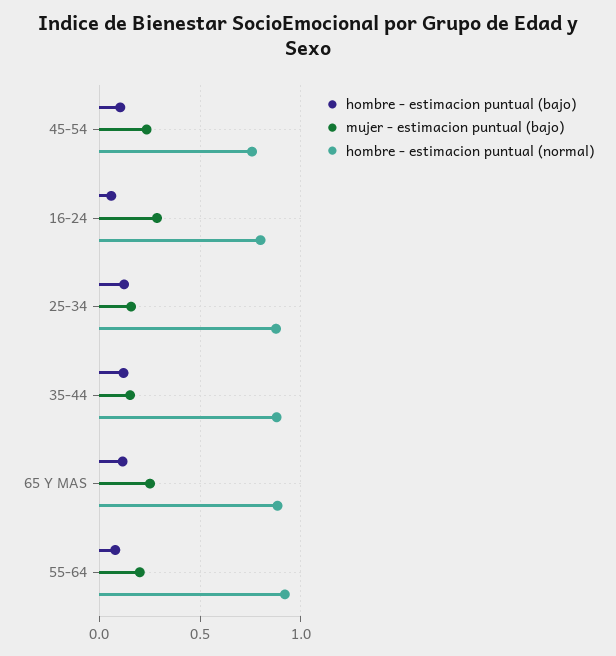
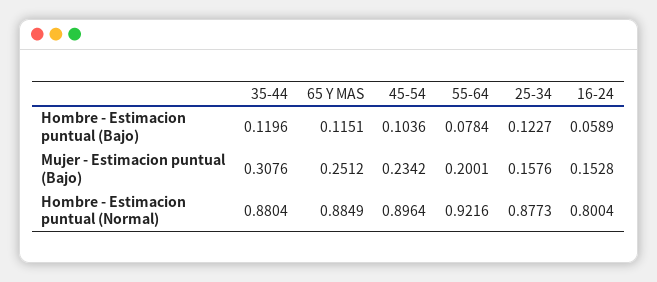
hombre - estimacion puntual (normal), 45-54: 0.75 -> 0.8964
mujer - estimacion puntual (bajo), 16-24: 0.3 -> 0.1528
mujer - estimacion puntual (bajo), 35-44: 0.15 -> 0.3076

